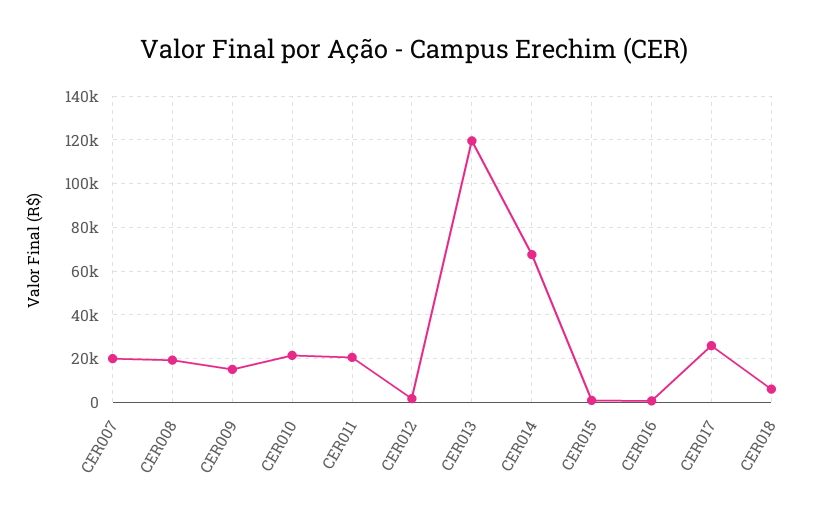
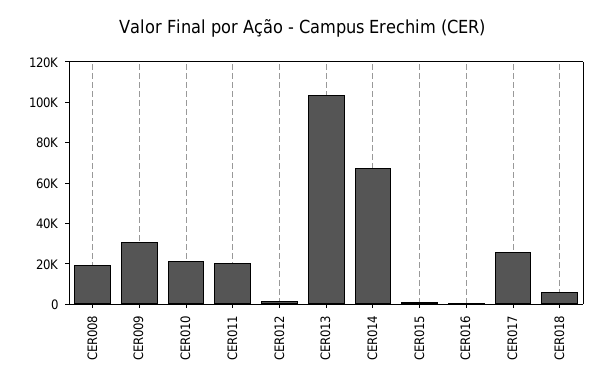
CER007: 20000 -> none
CER009: 15000 -> 30000
CER013: 120000 -> 105000

